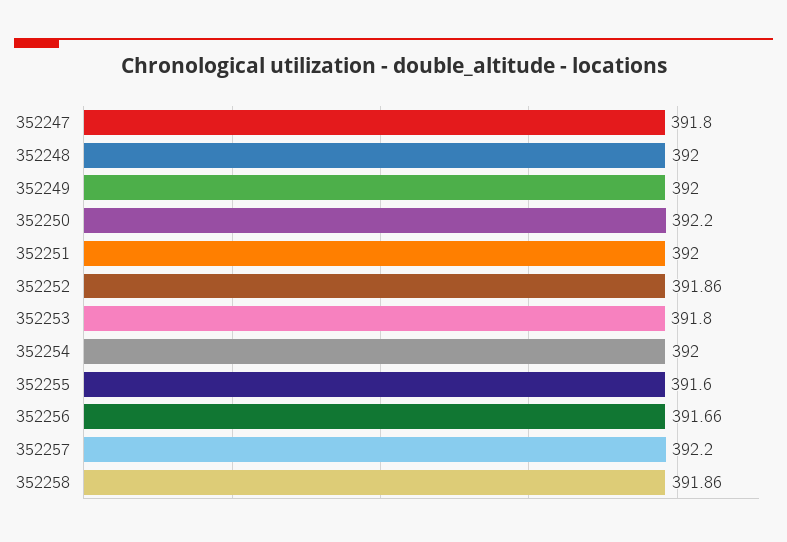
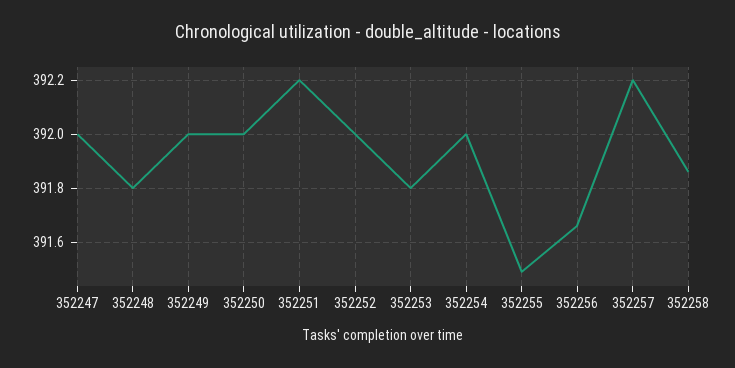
352247: 391.8 -> 392
352248: 392 -> 391.8
352250: 392.2 -> 392
352251: 392 -> 392.2
352252: 391.86 -> 392
352255: 391.6 -> 391.5

